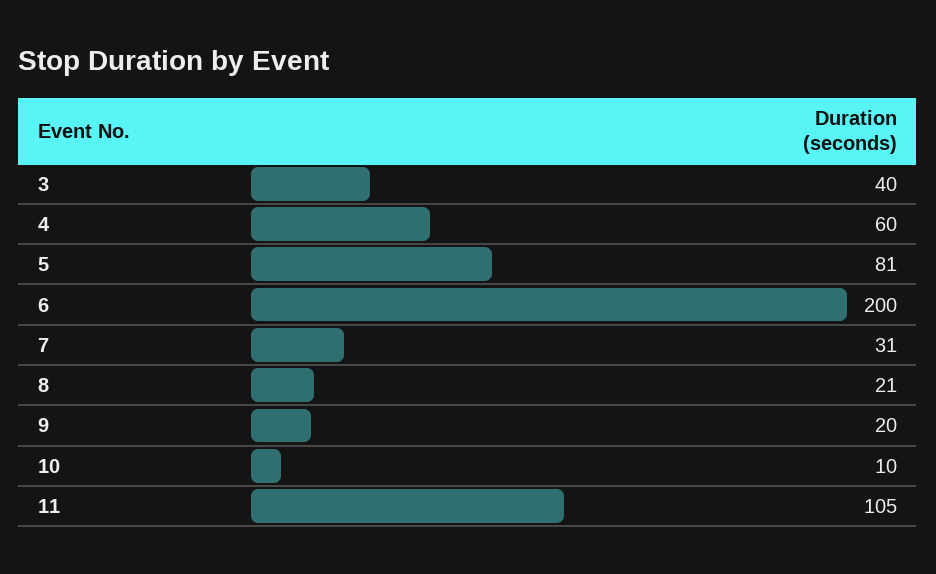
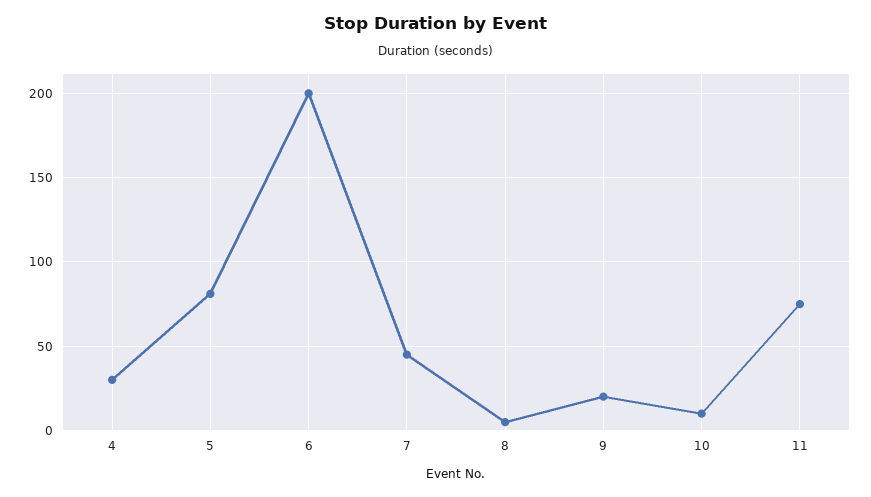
3: 40 -> none
4: 60 -> 30
7: 31 -> 45
8: 21 -> 5
11: 105 -> 75

